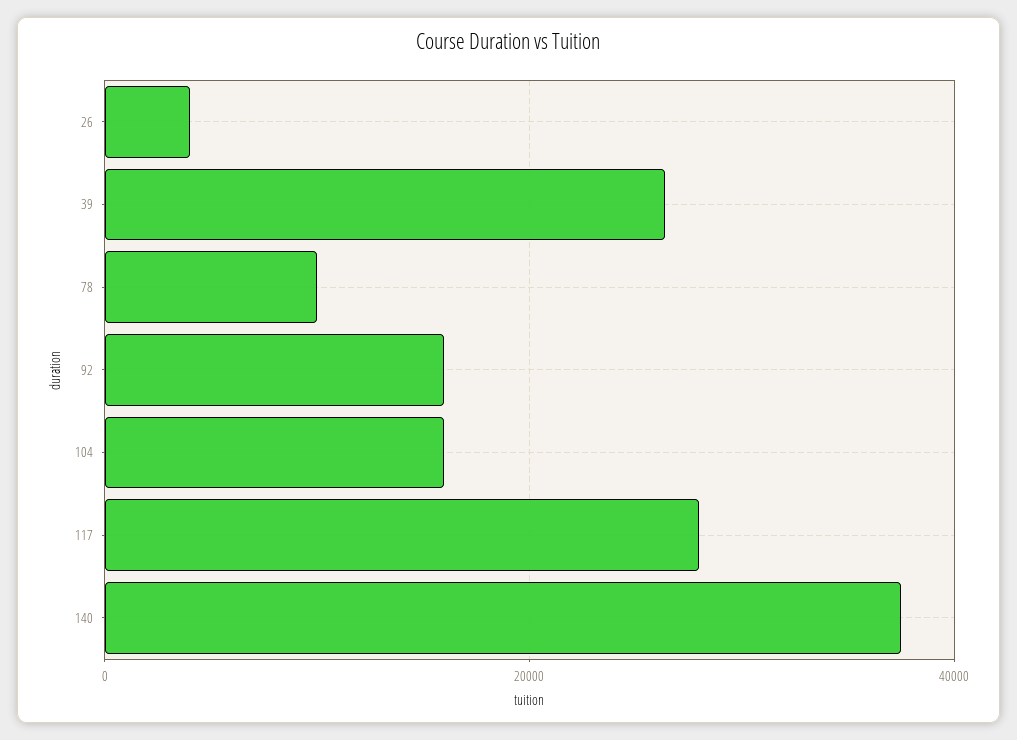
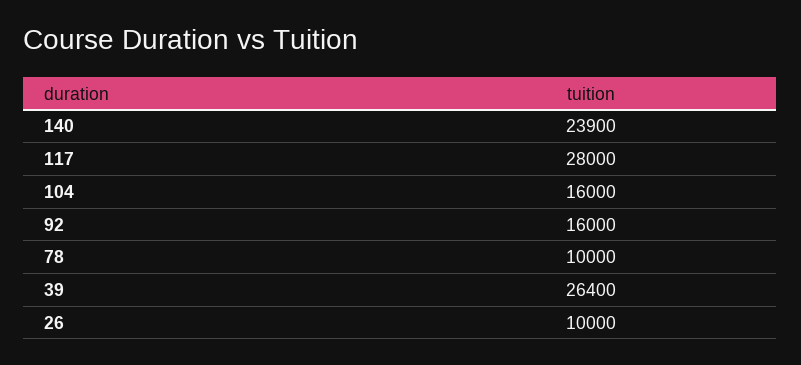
26: 4000 -> 10000
140: 38000 -> 23900

